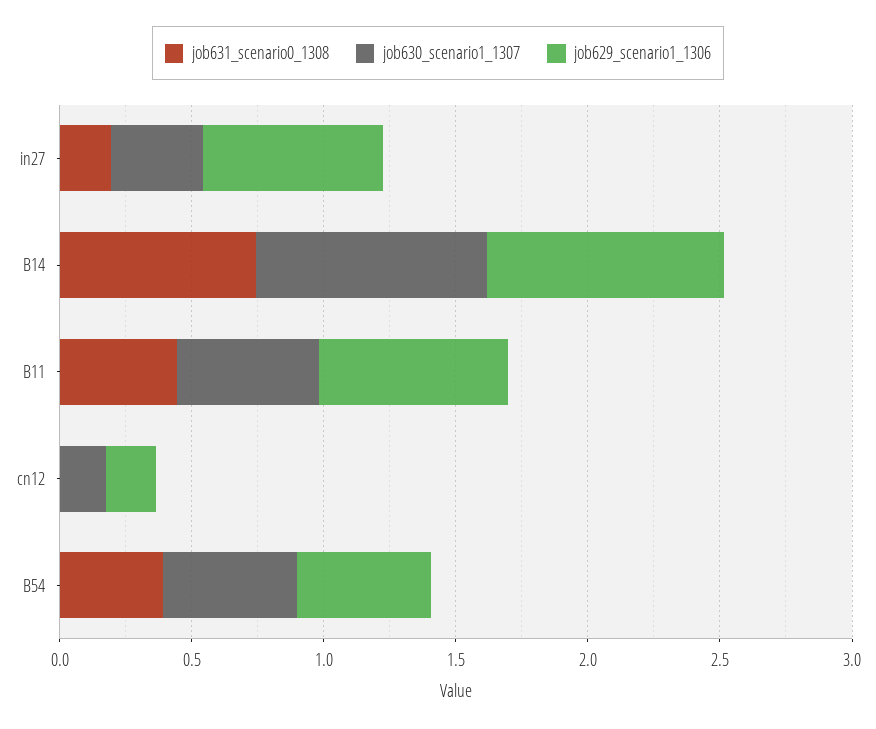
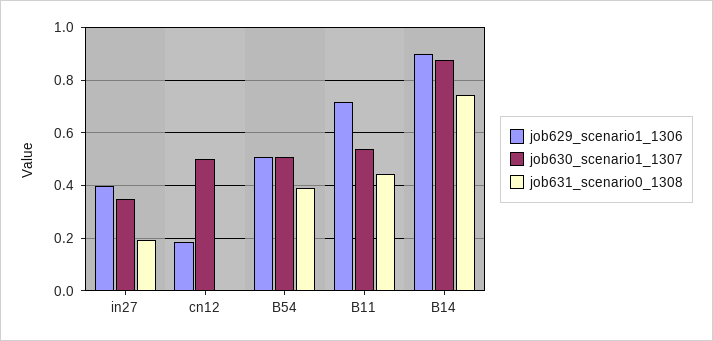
job629_scenario1_1306, in27: 0.7 -> 0.4
job630_scenario1_1307, cn12: 0.2 -> 0.5

